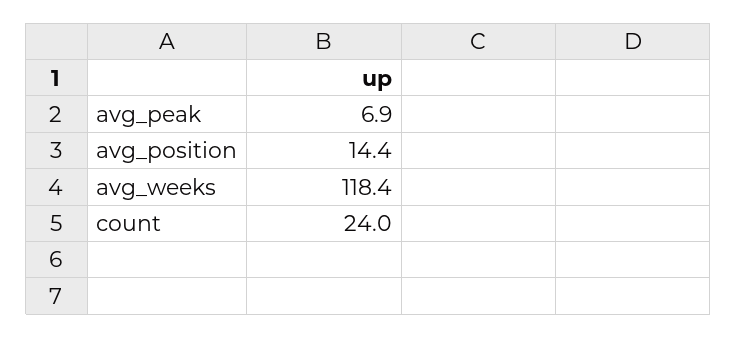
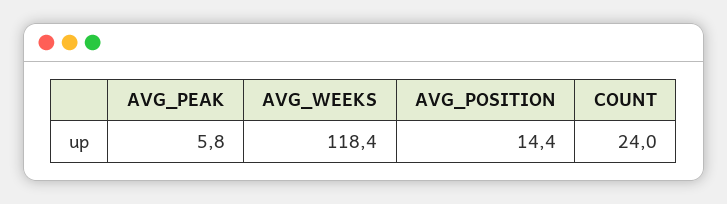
avg_peak: 6.9 -> 5.8

